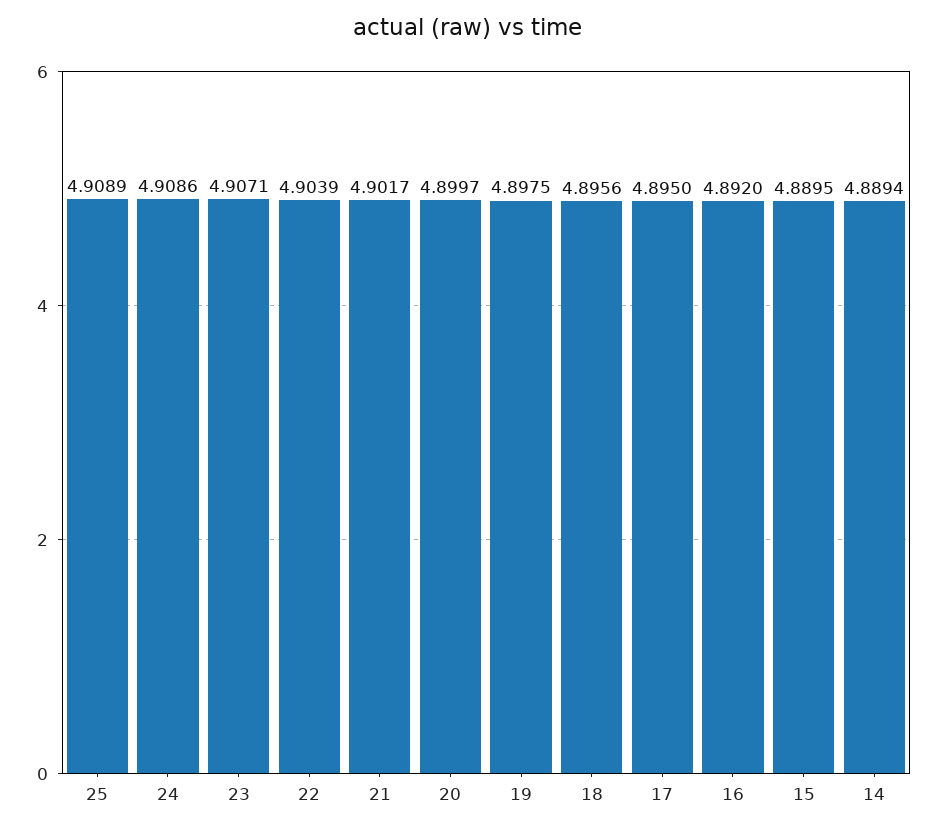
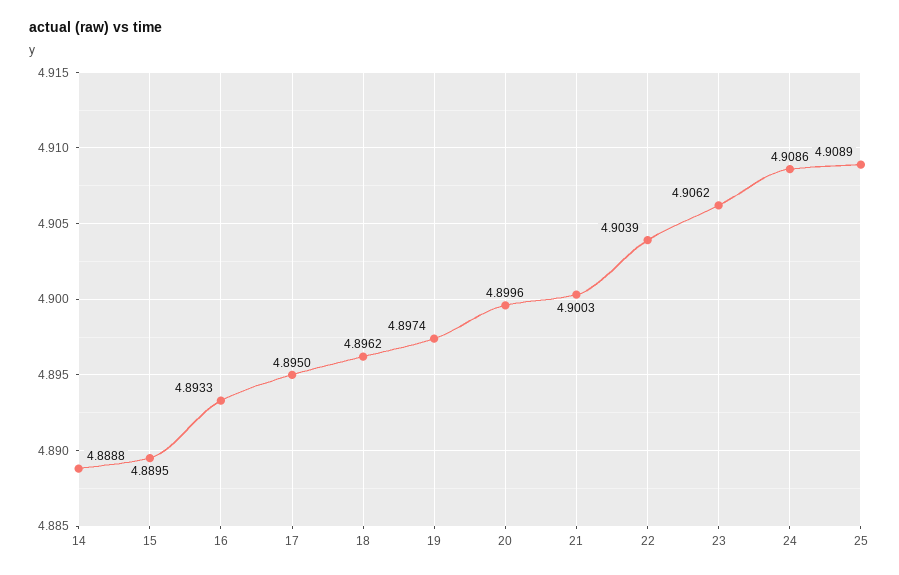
23: 4.9071 -> 4.9062
21: 4.9017 -> 4.9003
20: 4.8997 -> 4.8996
19: 4.8975 -> 4.8974
18: 4.8956 -> 4.8962
16: 4.892 -> 4.8933
14: 4.8894 -> 4.8888

